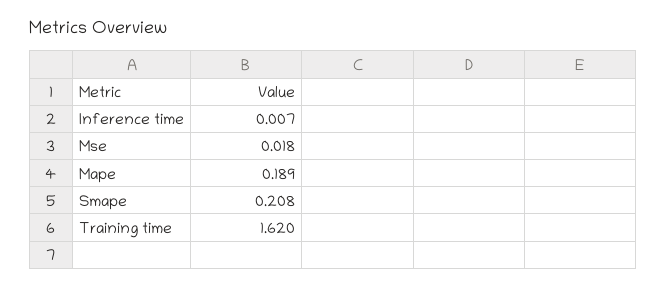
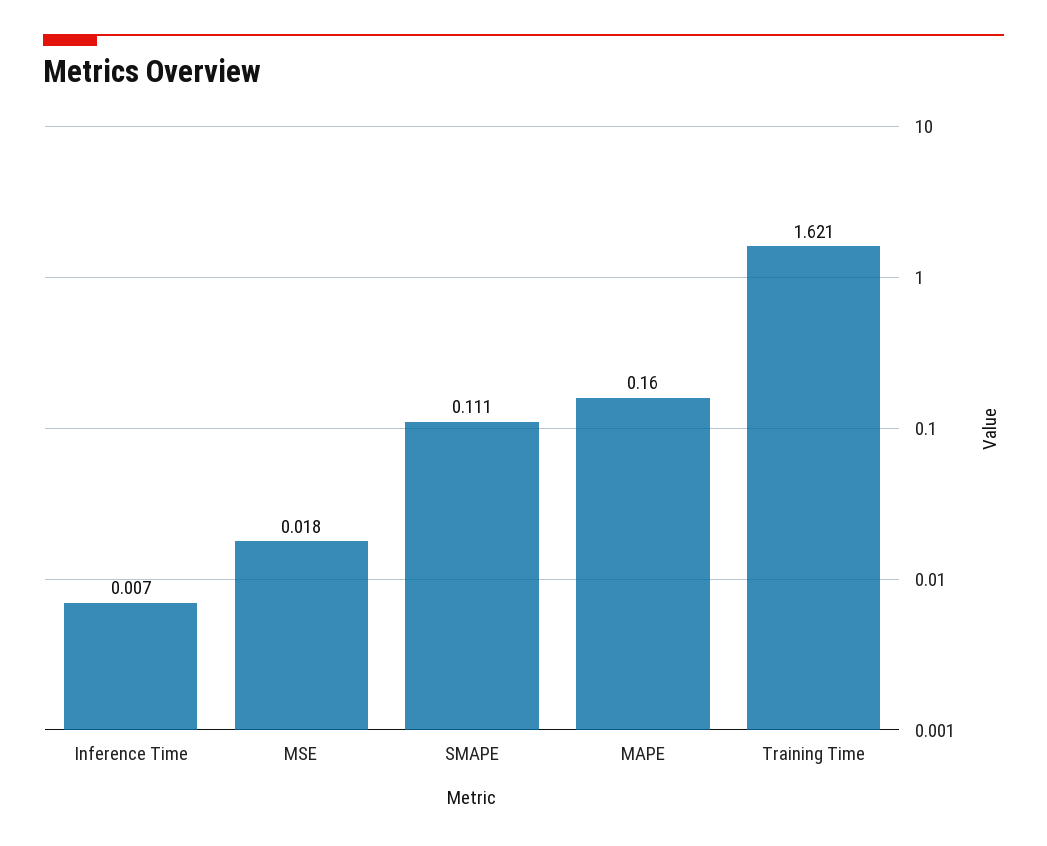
Mape: 0.189 -> 0.16
Smape: 0.208 -> 0.111
Training time: 1.62 -> 1.621

